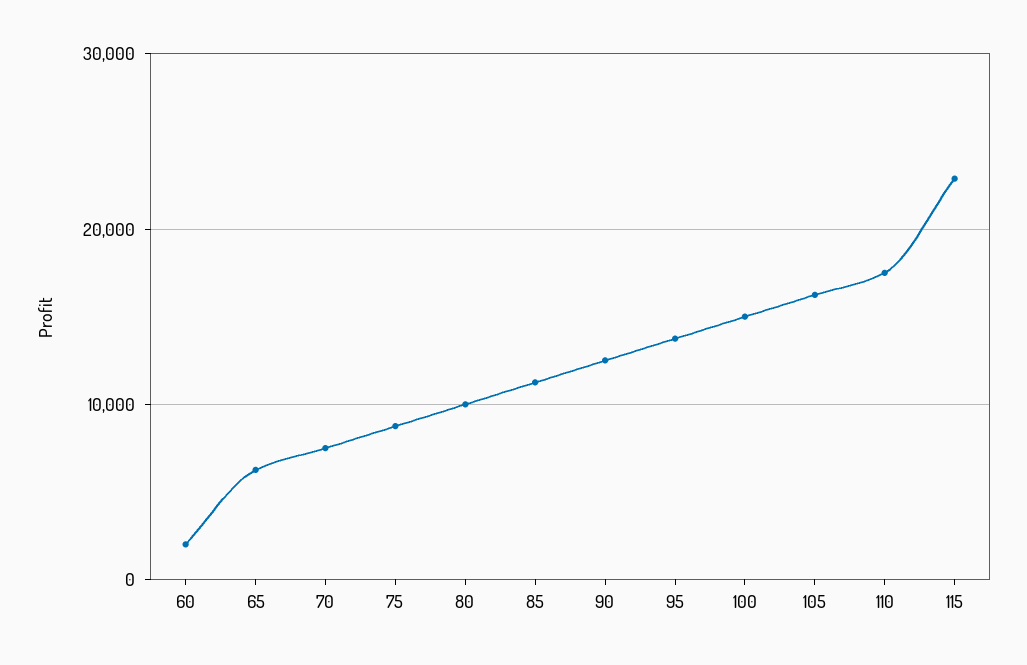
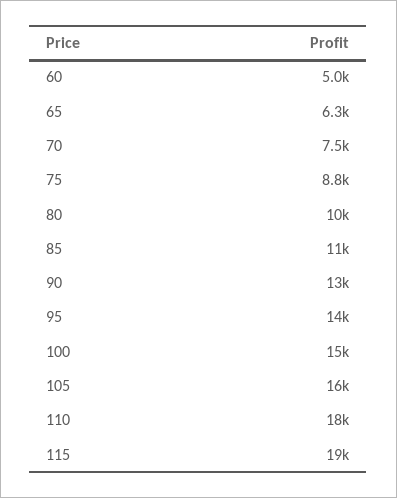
60: 2000 -> 5000
115: 23000 -> 19000

